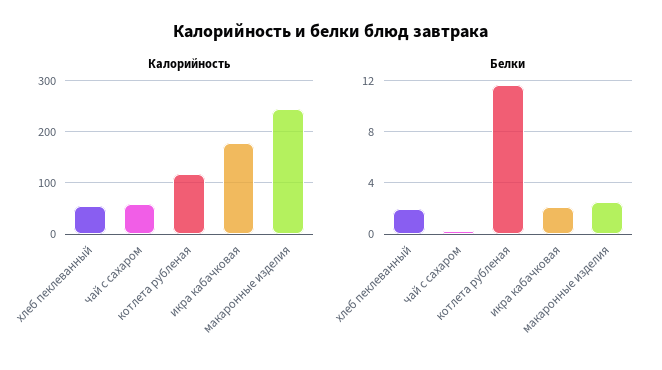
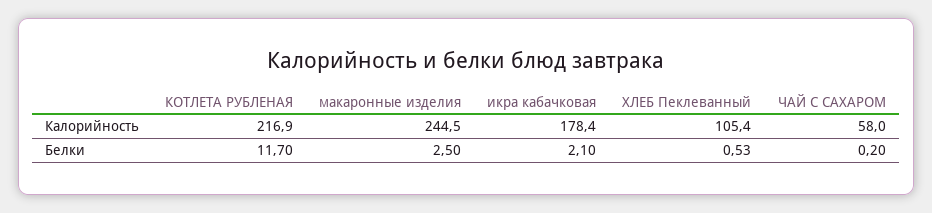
Калорийность, хлеб пеклеванный: 60 -> 105.4
Калорийность, котлета рубленая: 120 -> 216.9
Белки, хлеб пеклеванный: 2 -> 0.53

